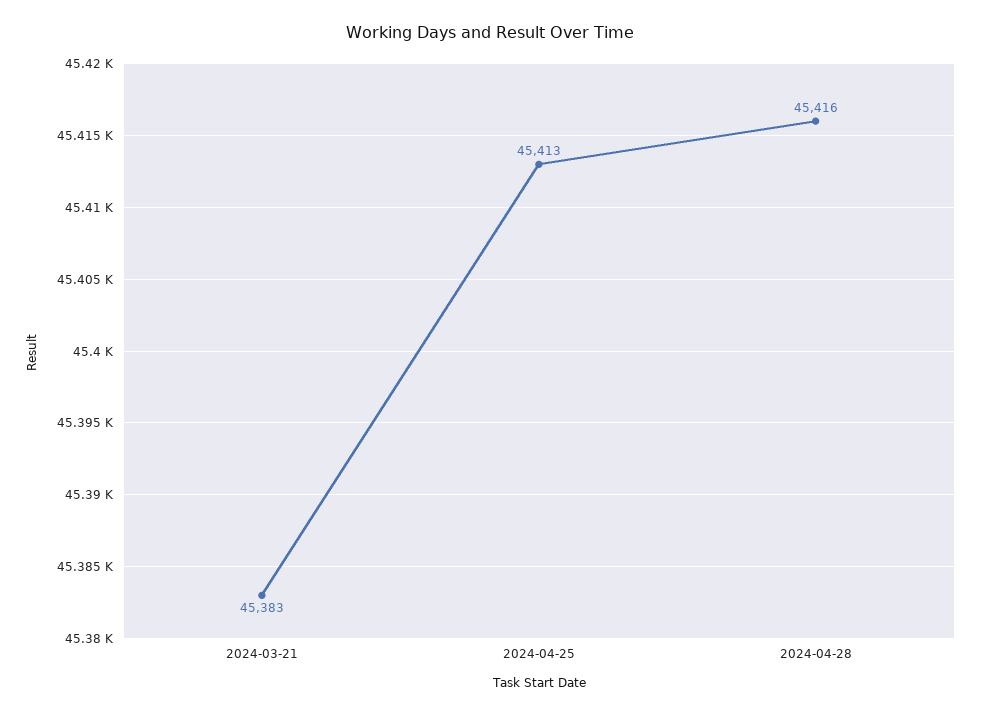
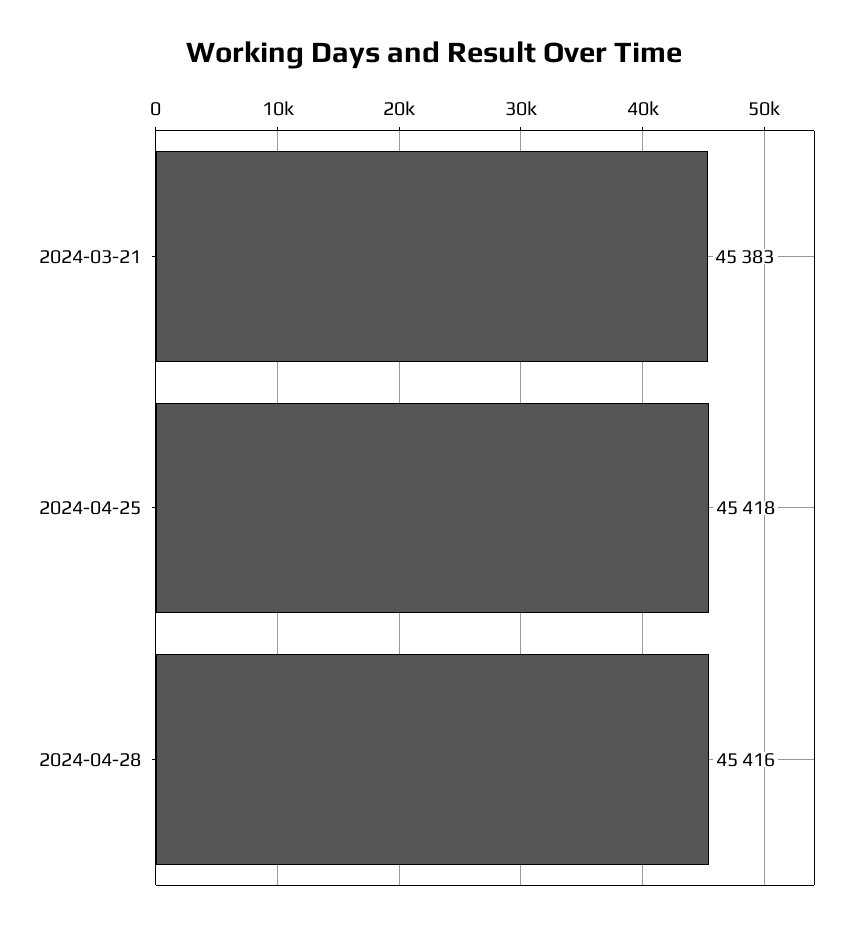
2024-04-25: 45413 -> 45418

